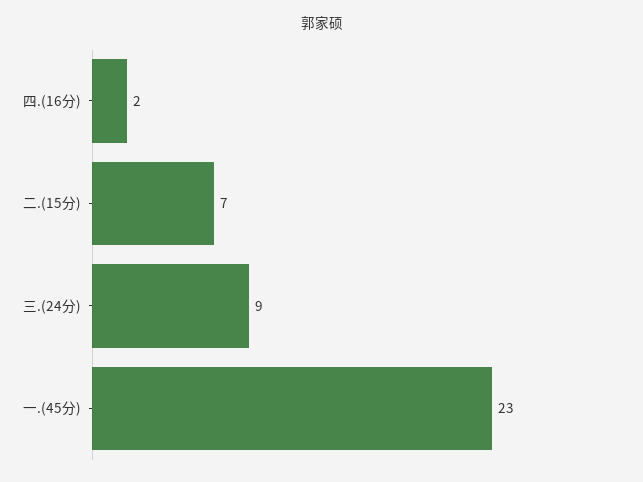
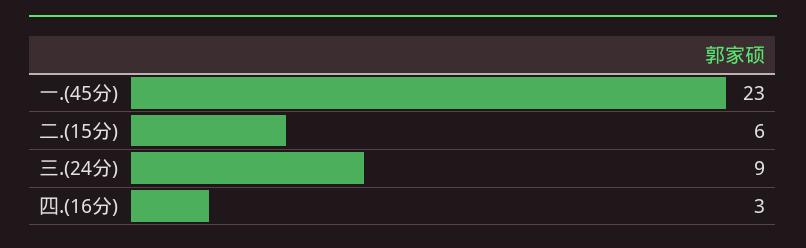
四.(16分): 2 -> 3
二.(15分): 7 -> 6

